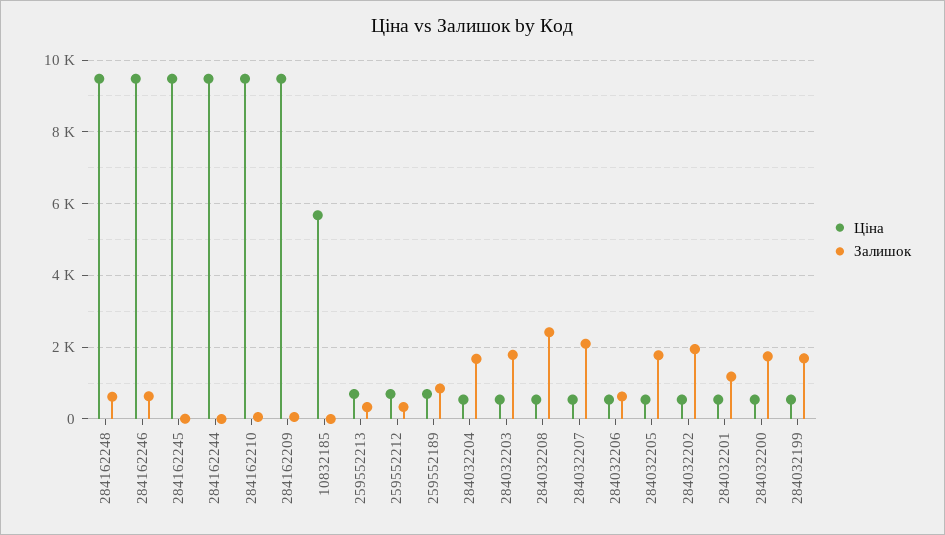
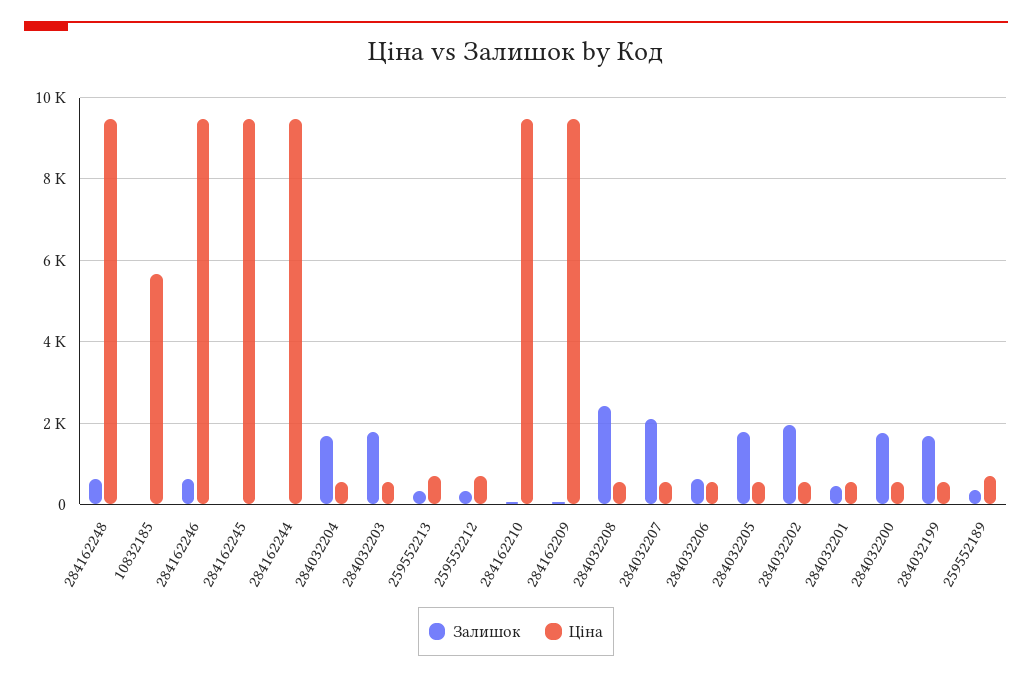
Залишок, 259552189: 800 -> 400
Залишок, 284032201: 1200 -> 400

